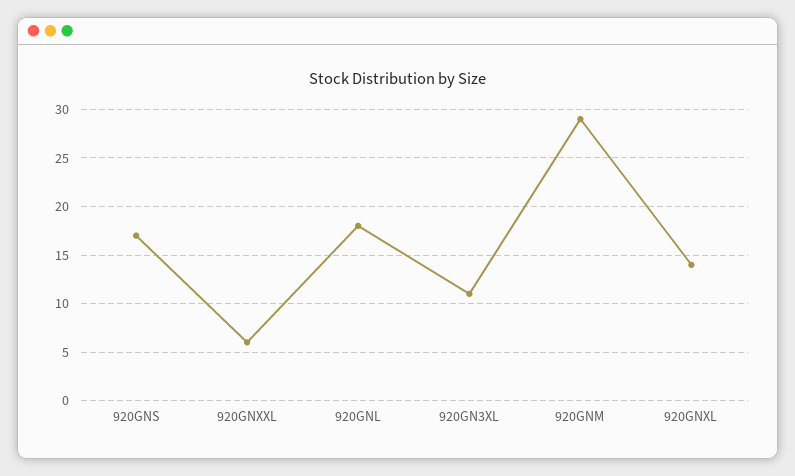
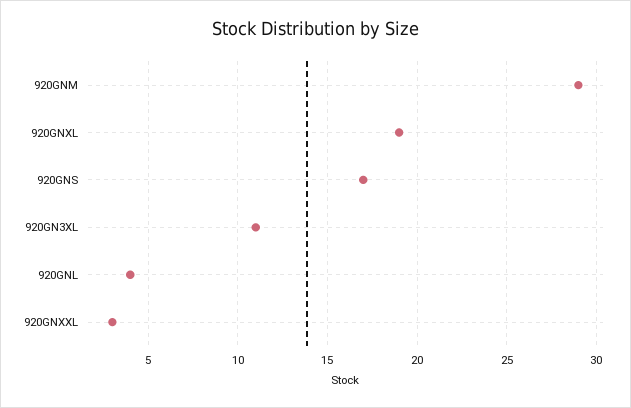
920GNXXL: 6 -> 3
920GNL: 18 -> 4
920GNXL: 14 -> 19

